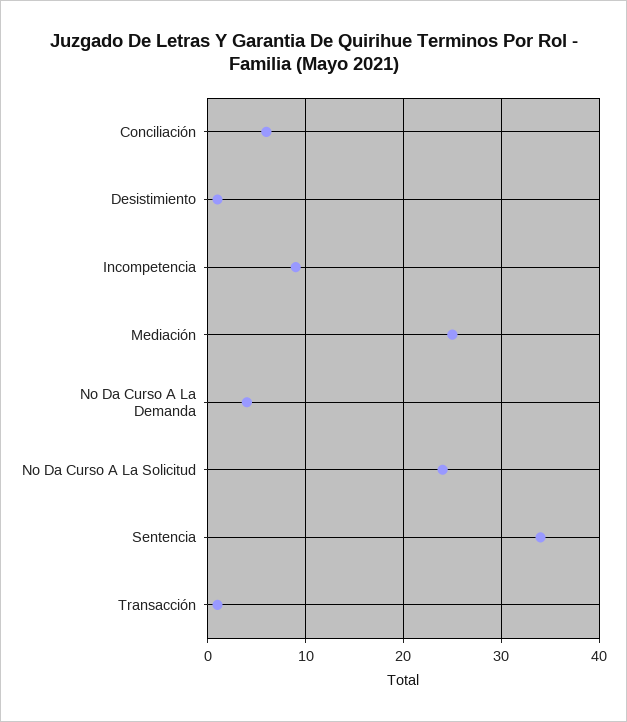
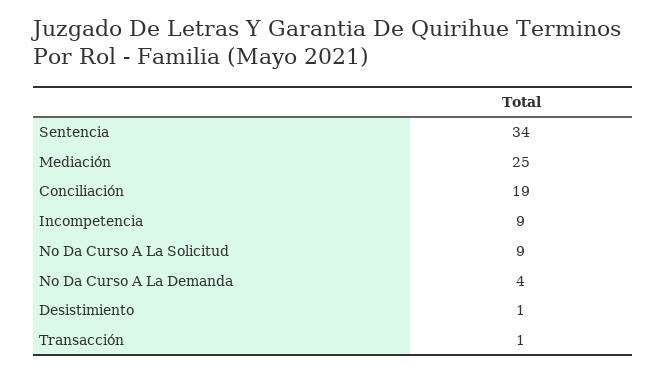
Conciliación: 6 -> 19
No Da Curso A La Solicitud: 24 -> 9

